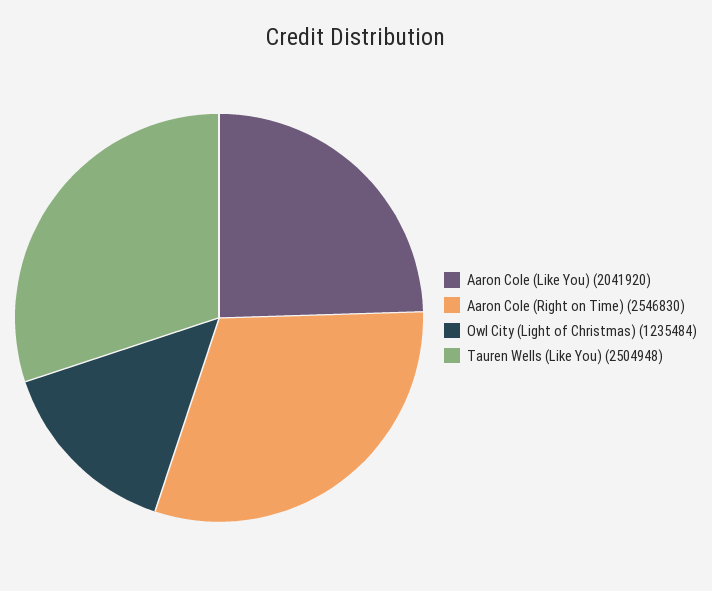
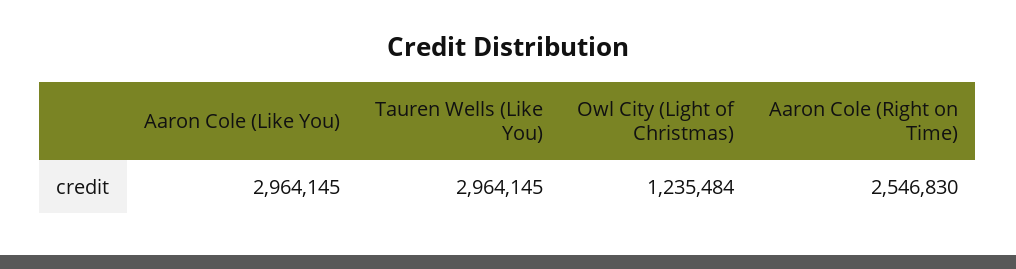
Aaron Cole (Like You): 2041920 -> 2964145
Tauren Wells (Like You): 2504948 -> 2964145

